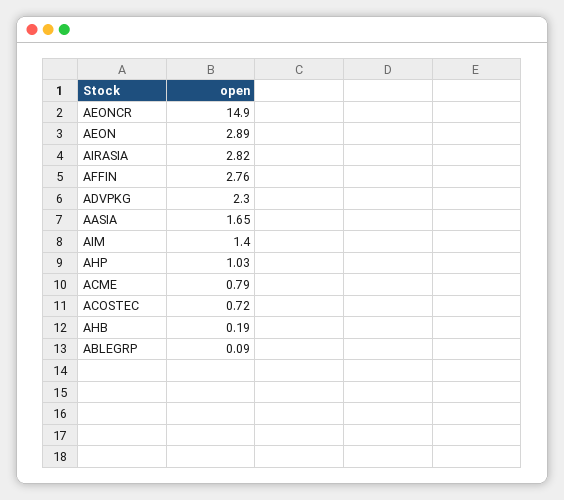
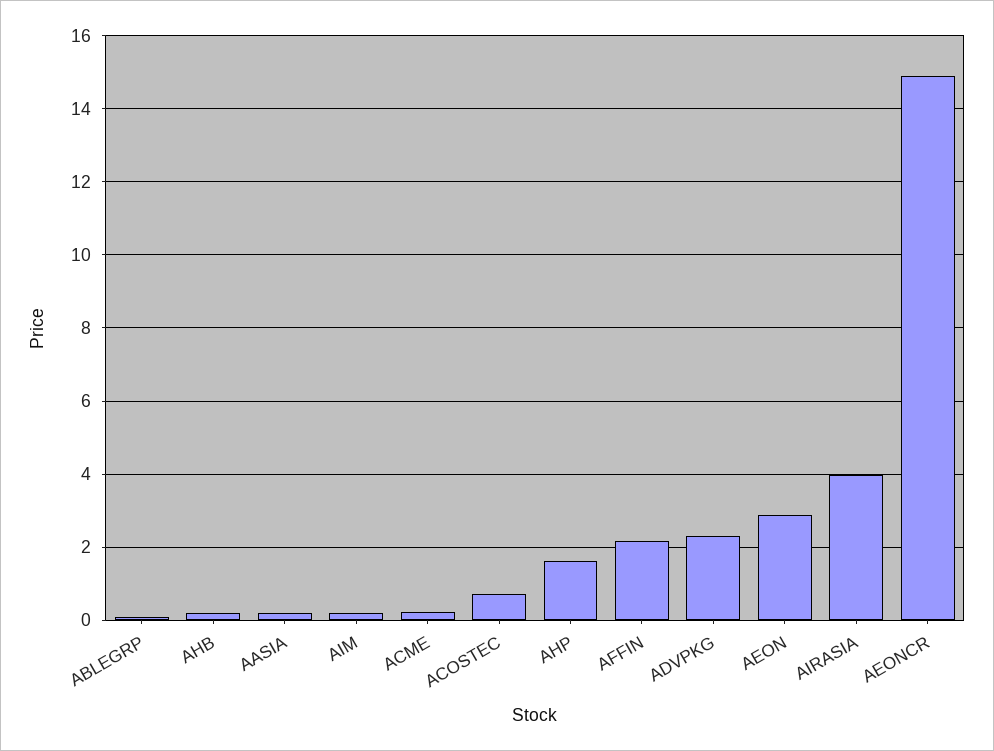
AIRASIA: 2.82 -> 4
AFFIN: 2.76 -> 2.2
AASIA: 1.65 -> 0.2
AIM: 1.4 -> 0.2
AHP: 1.03 -> 1.6
ACME: 0.79 -> 0.2

